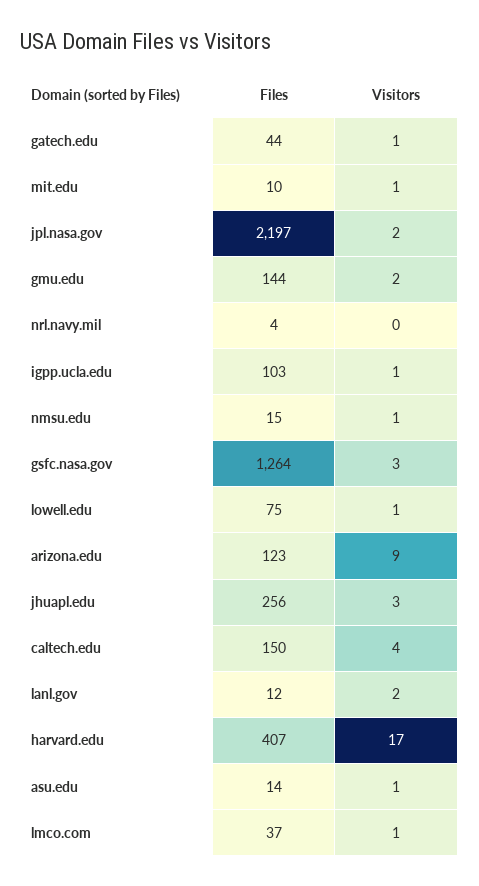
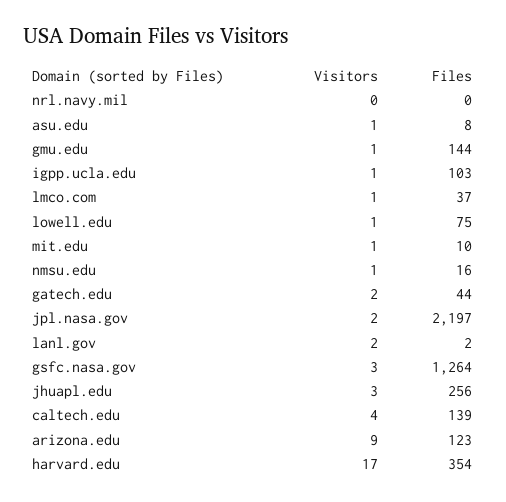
Visitors, gatech.edu: 1 -> 2
Visitors, gmu.edu: 2 -> 1
Files, nrl.navy.mil: 4 -> 0
Files, nmsu.edu: 15 -> 16
Files, caltech.edu: 150 -> 139
Files, lanl.gov: 12 -> 2
Files, harvard.edu: 407 -> 354
Files, asu.edu: 14 -> 8

